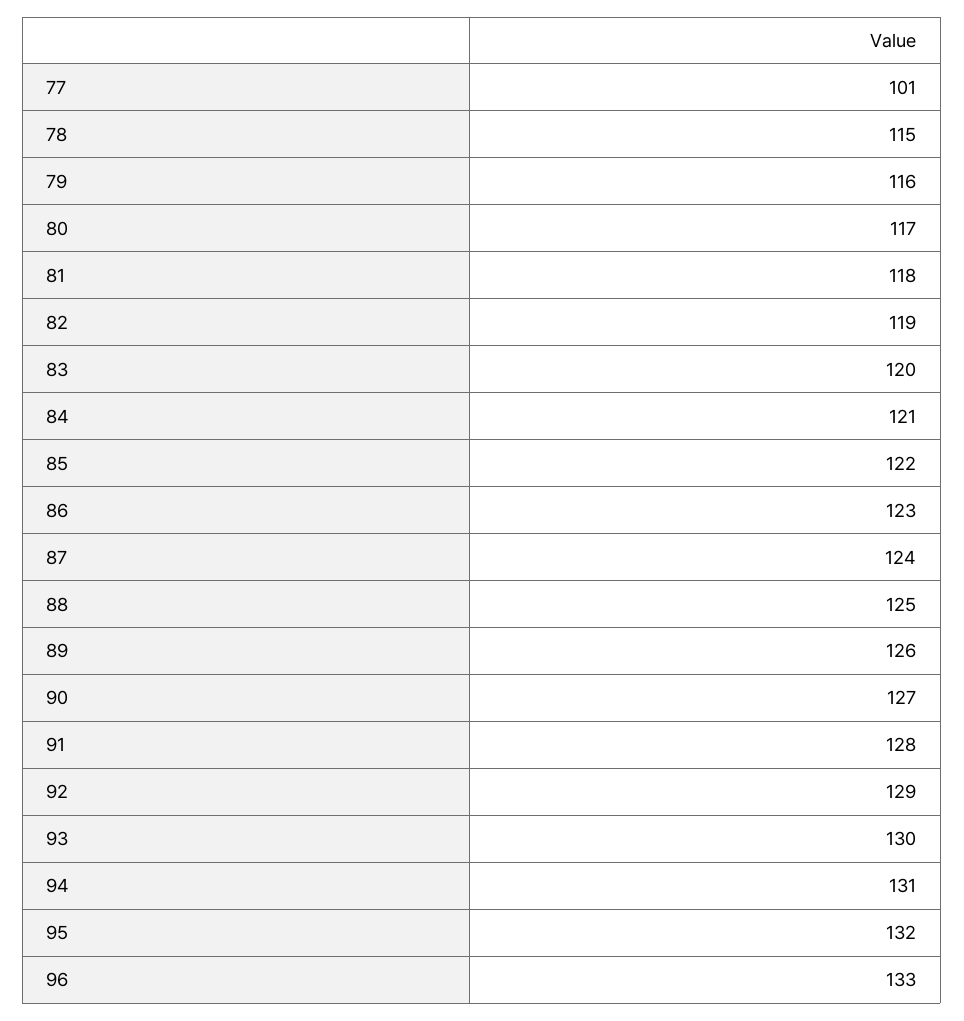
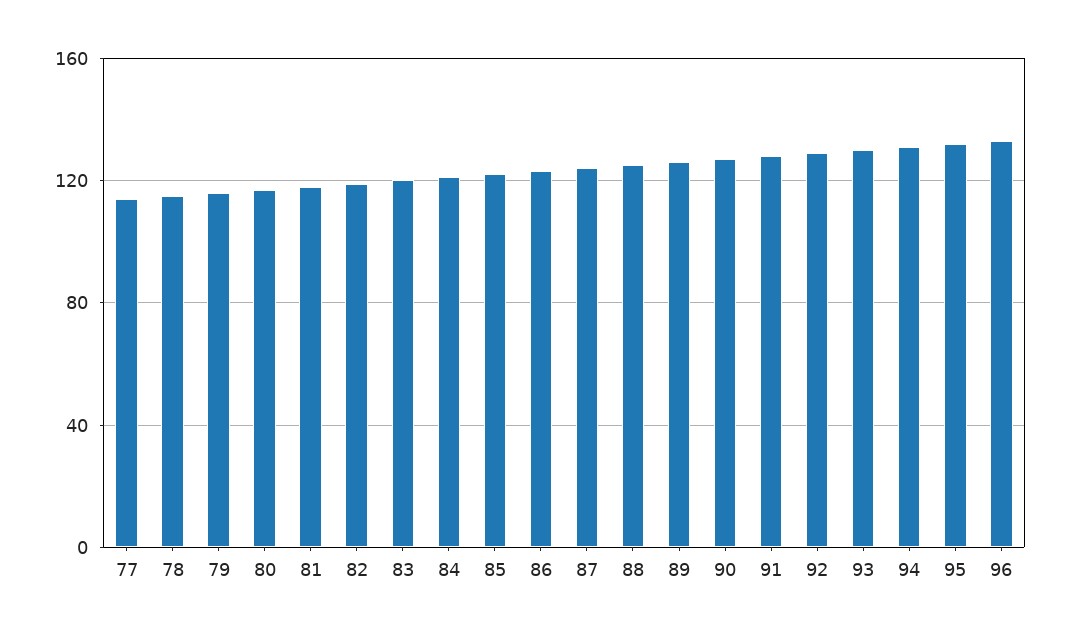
77: 101 -> 115

